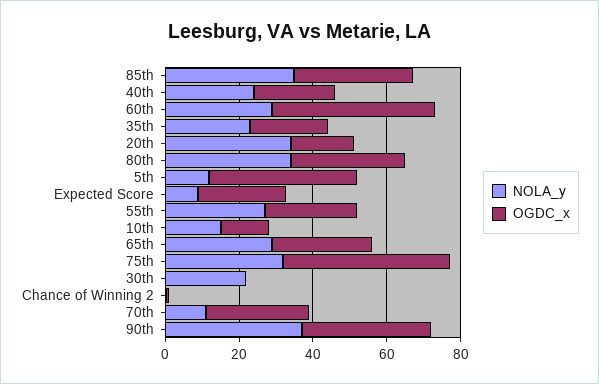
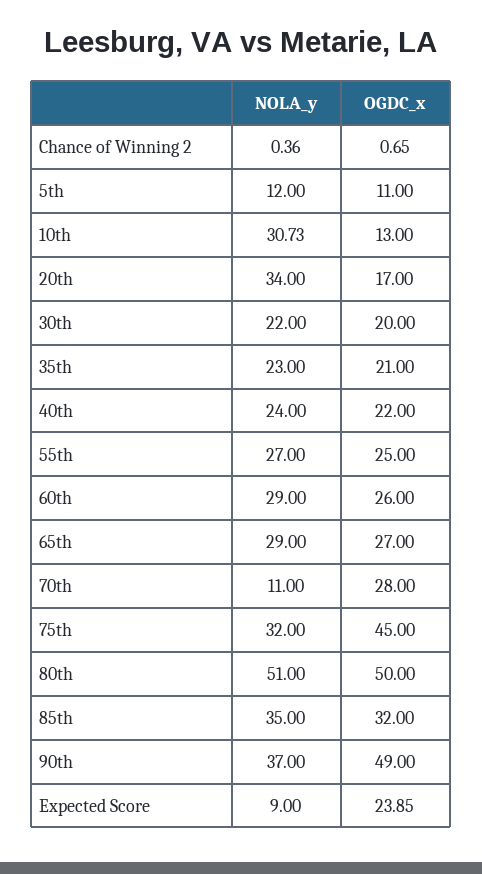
OGDC_x, 60th: 45 -> 26
NOLA_y, 80th: 35 -> 51
OGDC_x, 80th: 30 -> 50
OGDC_x, 5th: 40 -> 11
NOLA_y, 10th: 15 -> 30.73
OGDC_x, 30th: 0 -> 20
OGDC_x, 90th: 35 -> 49

